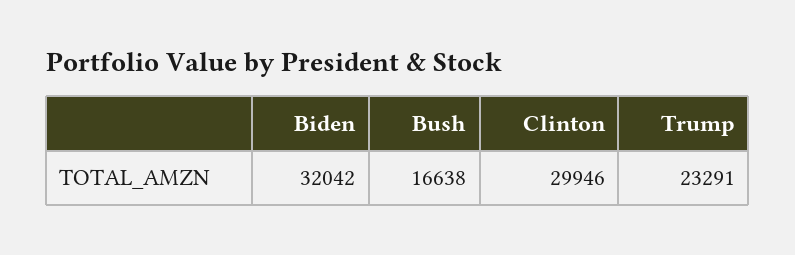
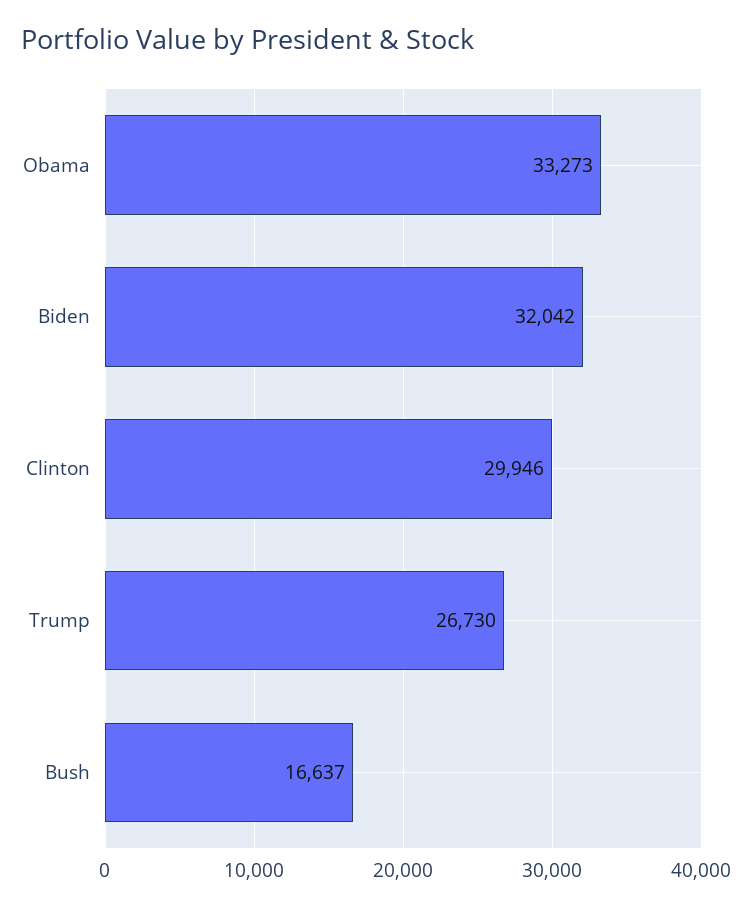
Bush: 16638 -> 16637
Trump: 23291 -> 26730
Obama: none -> 33273

